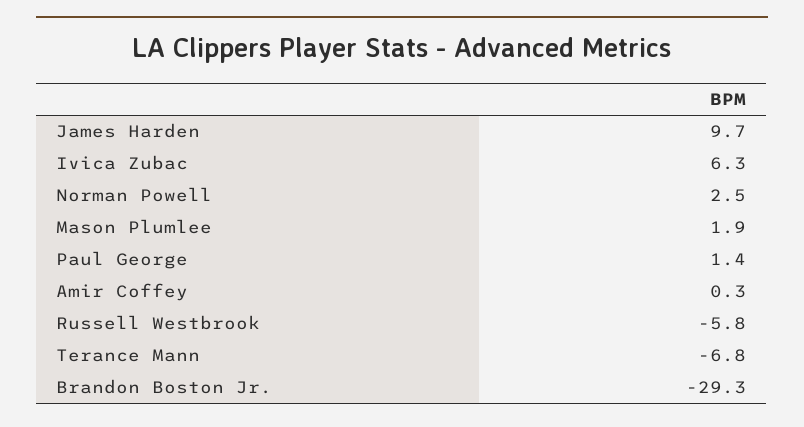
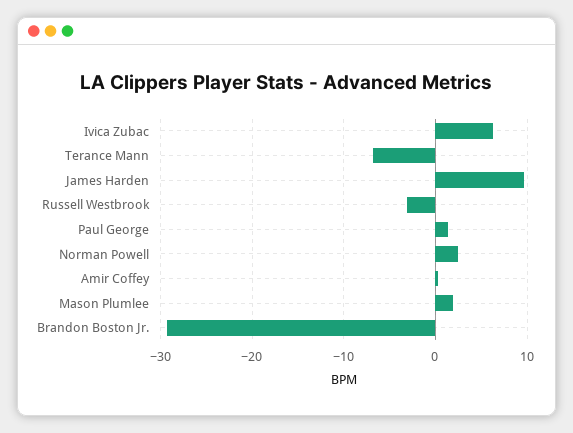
Russell Westbrook: -5.8 -> -3

